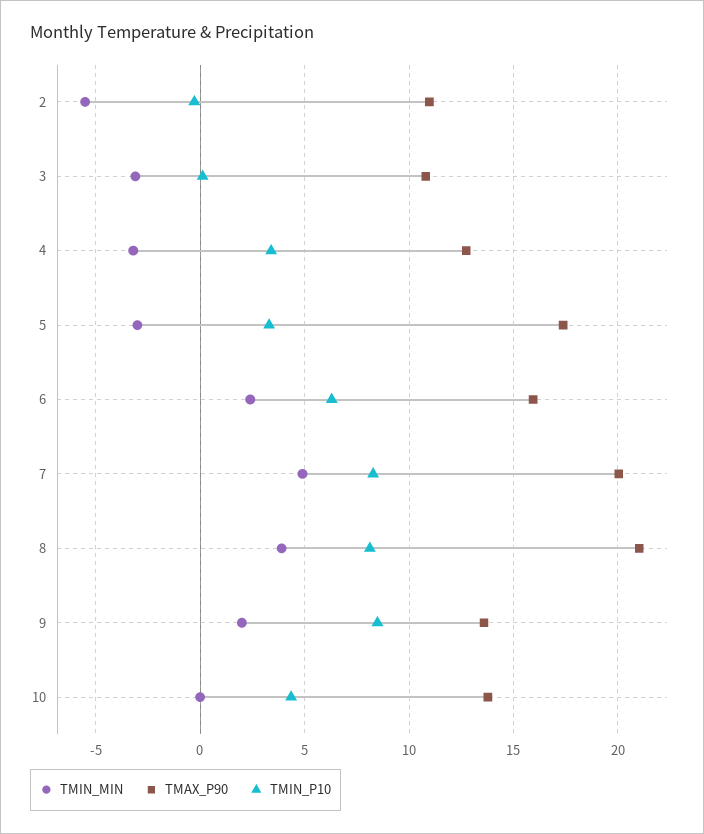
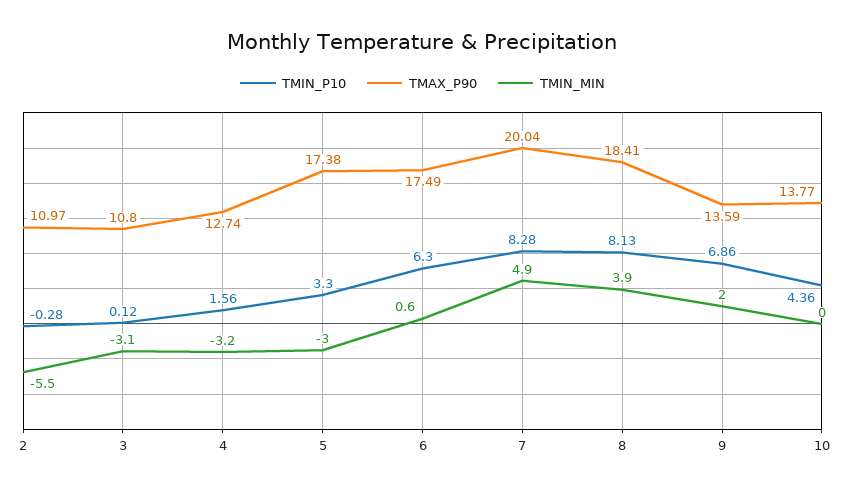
TMIN_P10, 4: 3.5 -> 1.56
TMIN_MIN, 6: 2.5 -> 0.6
TMAX_P90, 6: 16 -> 17.49
TMAX_P90, 8: 21 -> 18.41
TMIN_P10, 9: 8.5 -> 6.86

